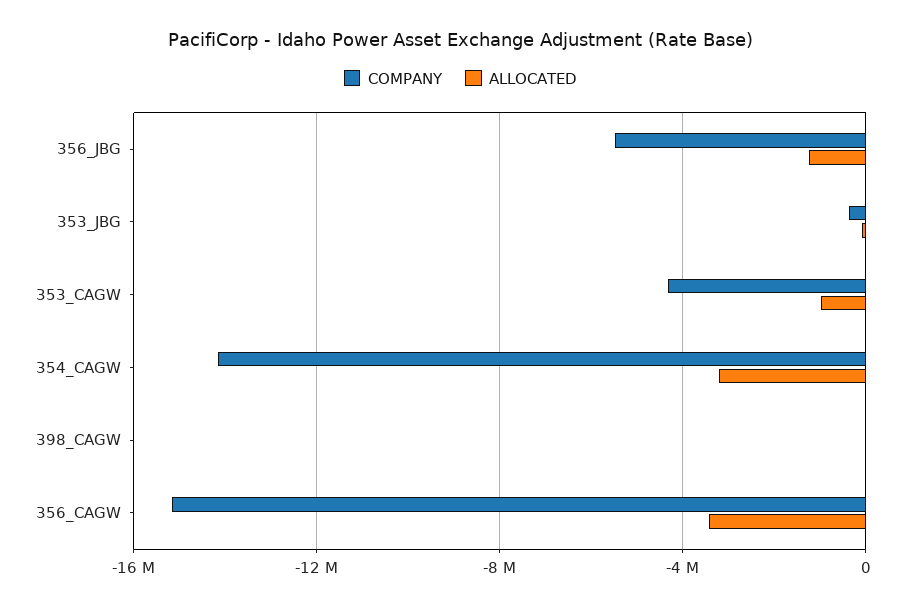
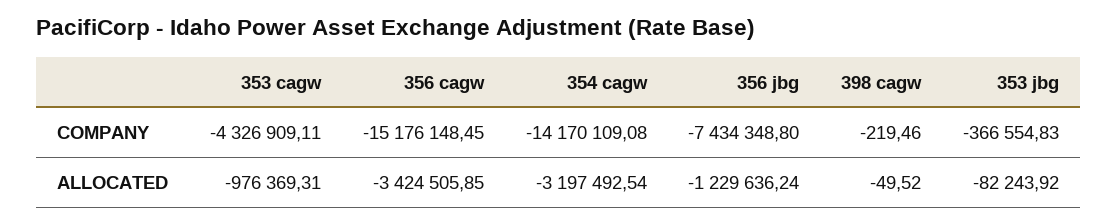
COMPANY, 356_JBG: -5500000 -> -7434348.8

